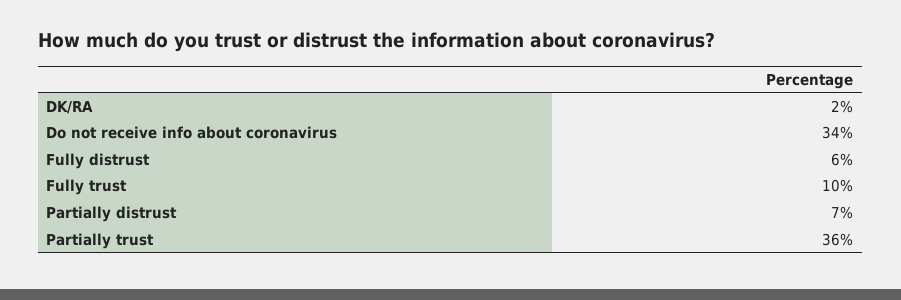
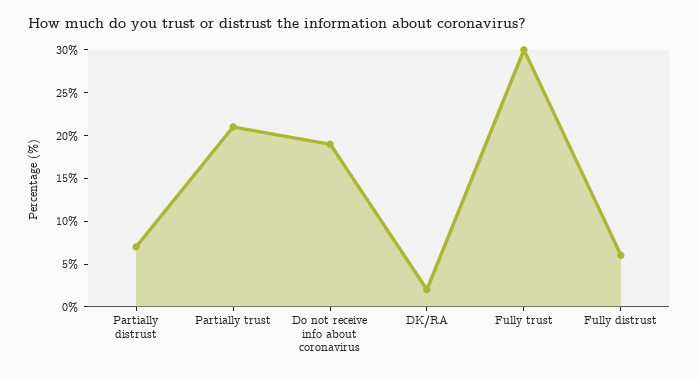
Do not receive info about coronavirus: 34 -> 19
Fully trust: 10 -> 30
Partially trust: 36 -> 21

